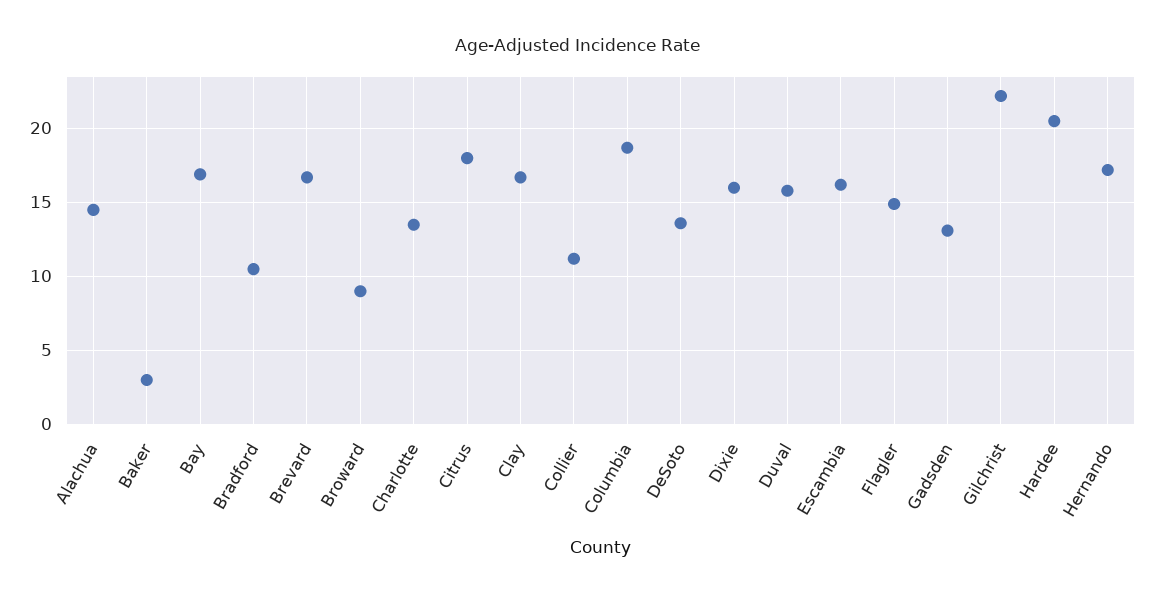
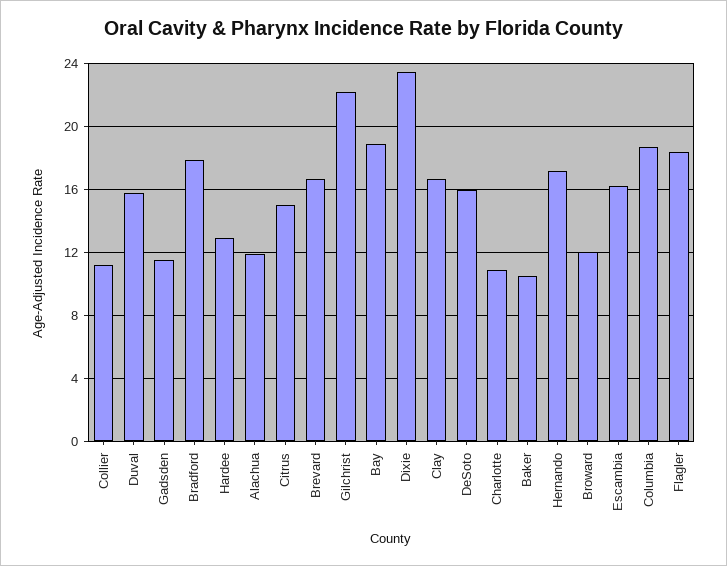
Alachua: 14.5 -> 12
Baker: 3 -> 10.5
Bay: 17 -> 19
Bradford: 10.5 -> 18
Broward: 9 -> 12
Charlotte: 13.5 -> 11
Citrus: 18 -> 15
DeSoto: 13.5 -> 16
Dixie: 16 -> 23.5
Flagler: 15 -> 18.5
Gadsden: 13 -> 11.5
Hardee: 20.5 -> 13

